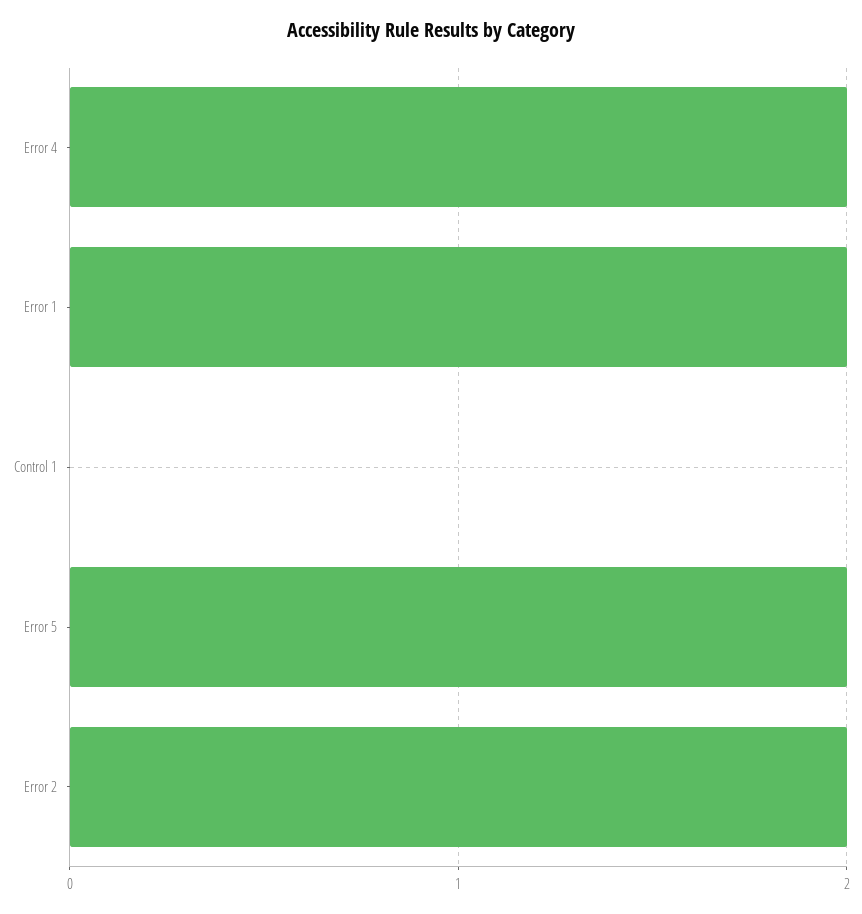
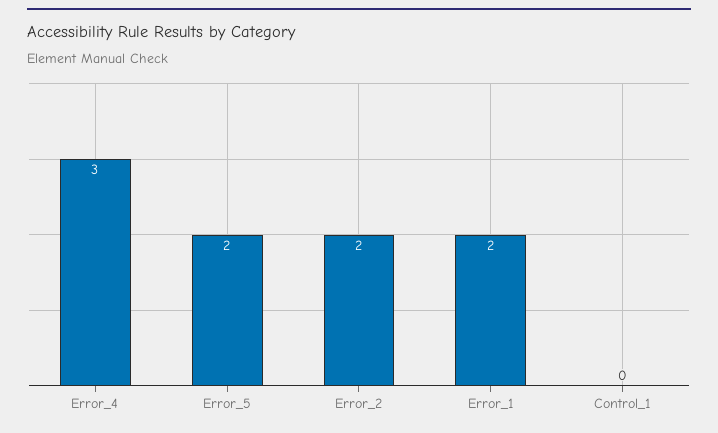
Error 4: 2 -> 3

